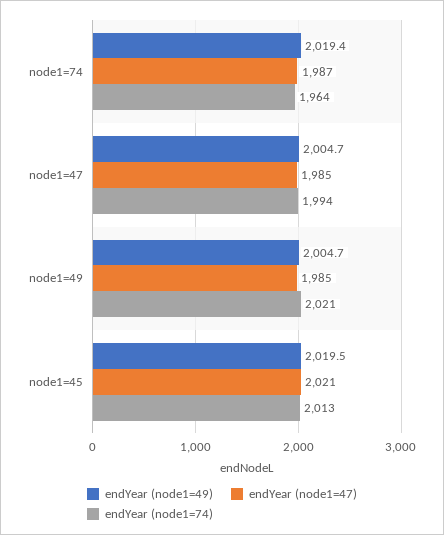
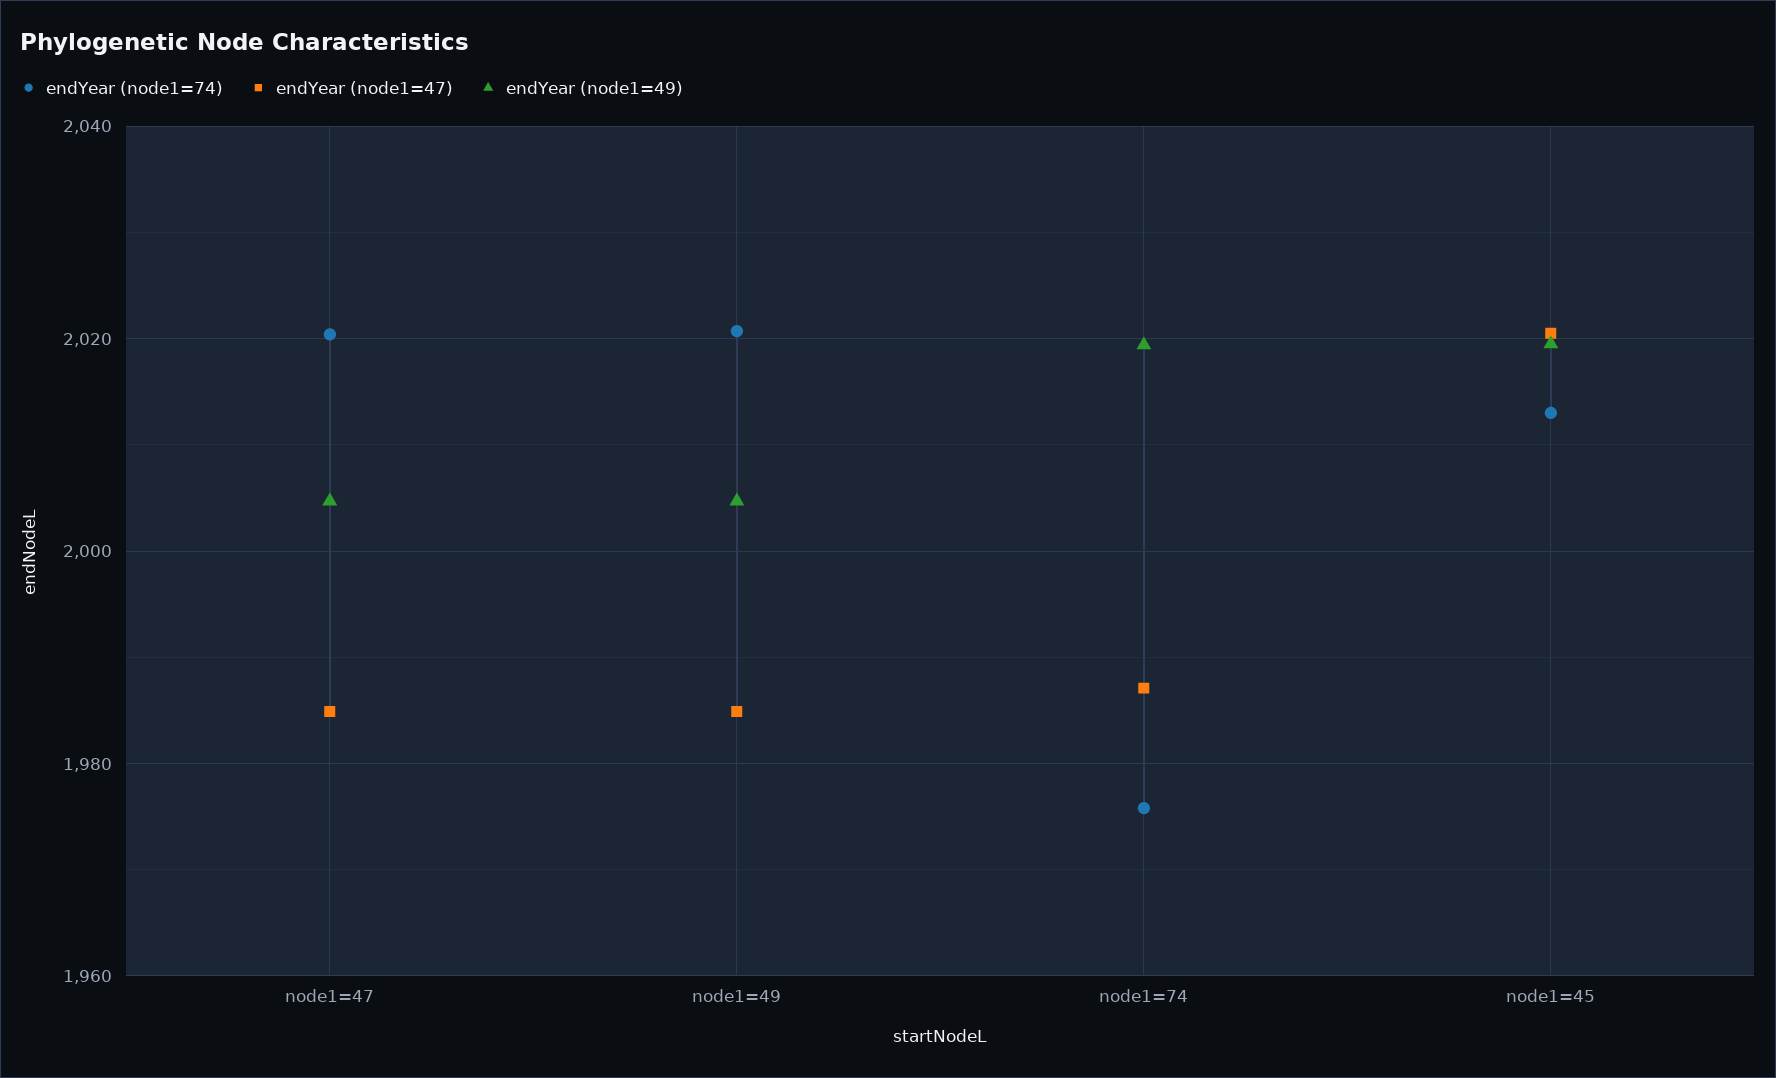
endYear (node1=74), node1=74: 1964 -> 1976
endYear (node1=74), node1=47: 1994 -> 2020

